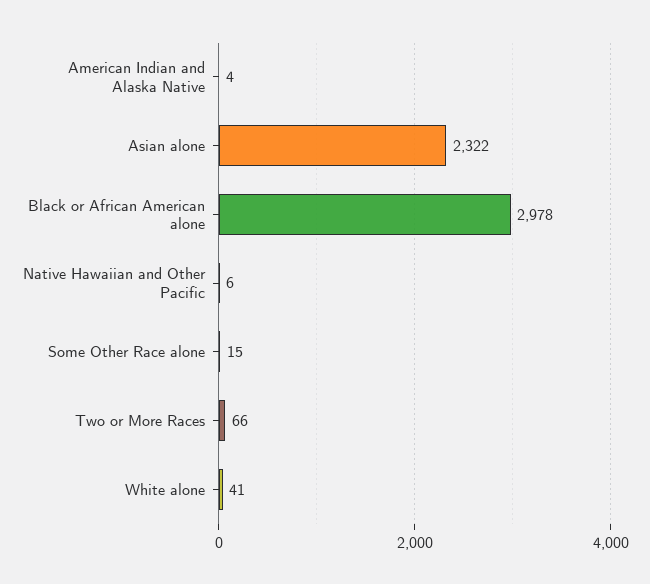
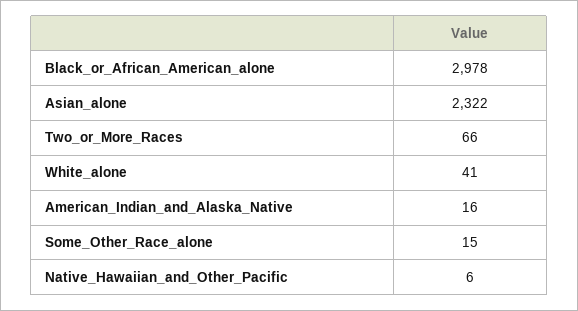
American Indian and Alaska Native: 4 -> 16

